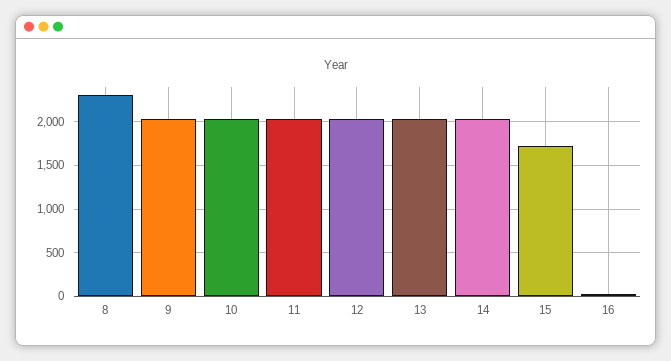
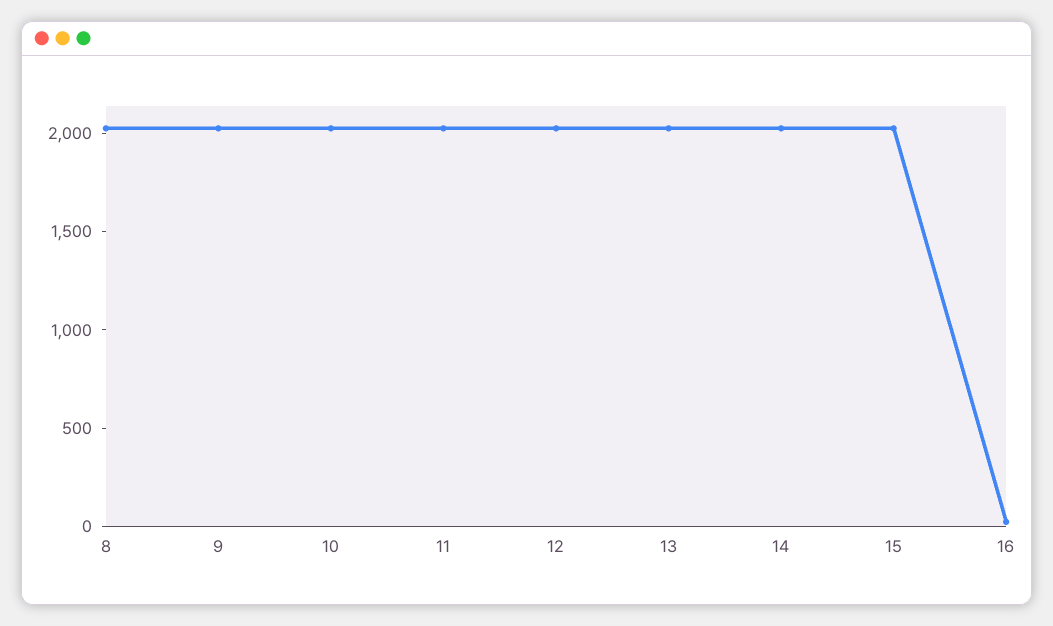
8: 2300 -> 2000
15: 1700 -> 2000

